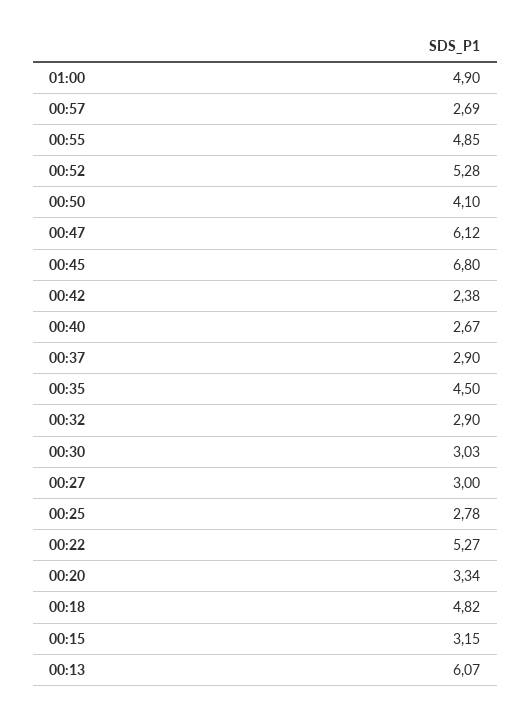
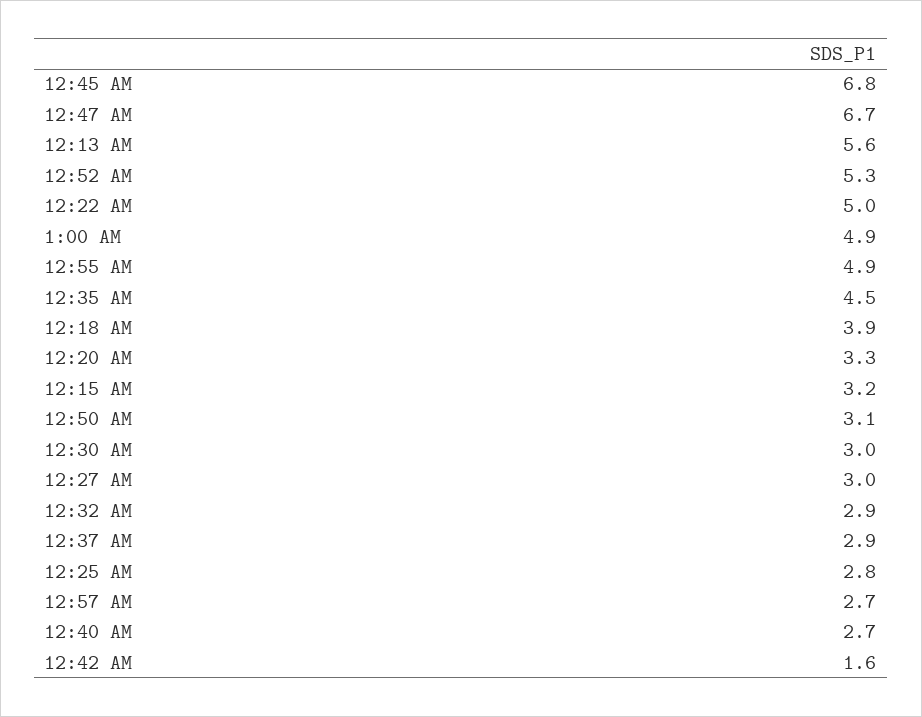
00:50: 4.1 -> 3.1
00:47: 6.12 -> 6.7
00:42: 2.38 -> 1.6
00:22: 5.27 -> 5
00:18: 4.82 -> 3.9
00:13: 6.07 -> 5.6

